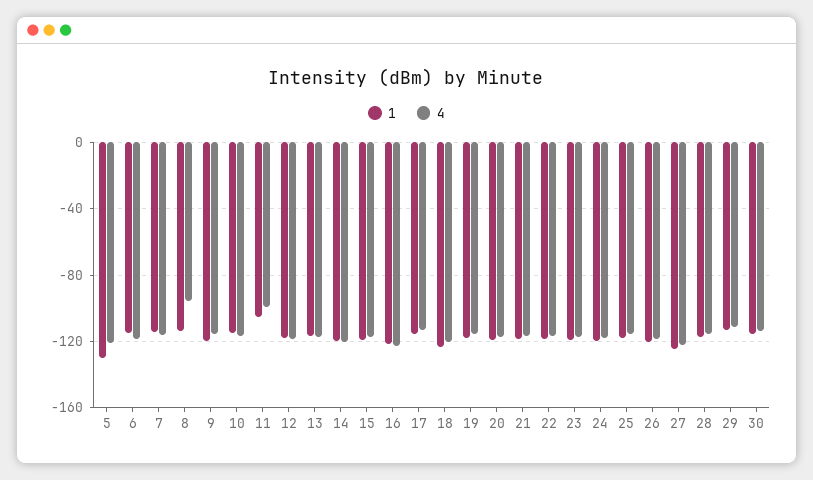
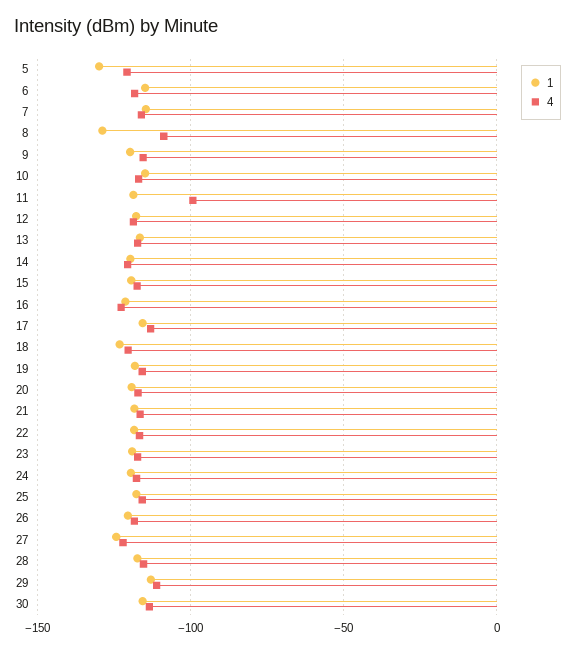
1, 8: -115 -> -130
4, 8: -95 -> -110
1, 11: -105 -> -120

